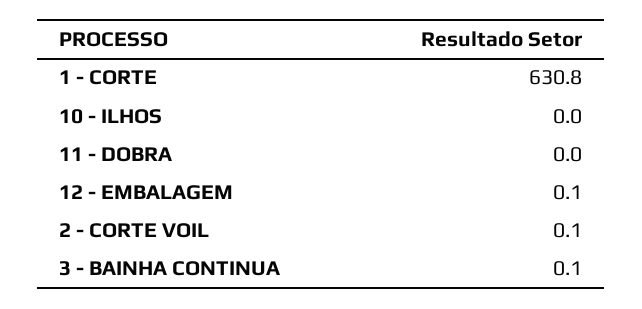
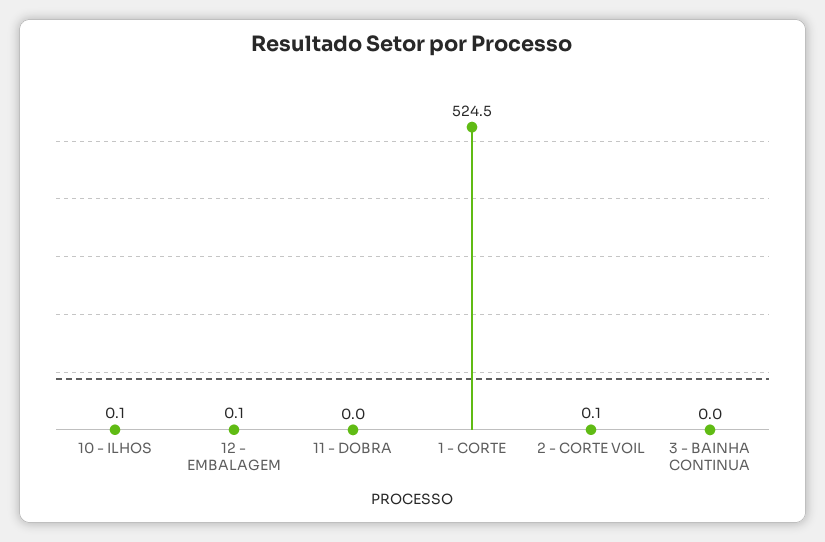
1 - CORTE: 630.8 -> 524.5
10 - ILHOS: 0 -> 0.1
3 - BAINHA CONTINUA: 0.1 -> 0

